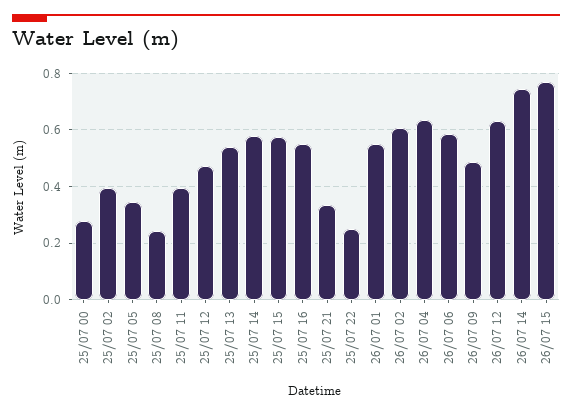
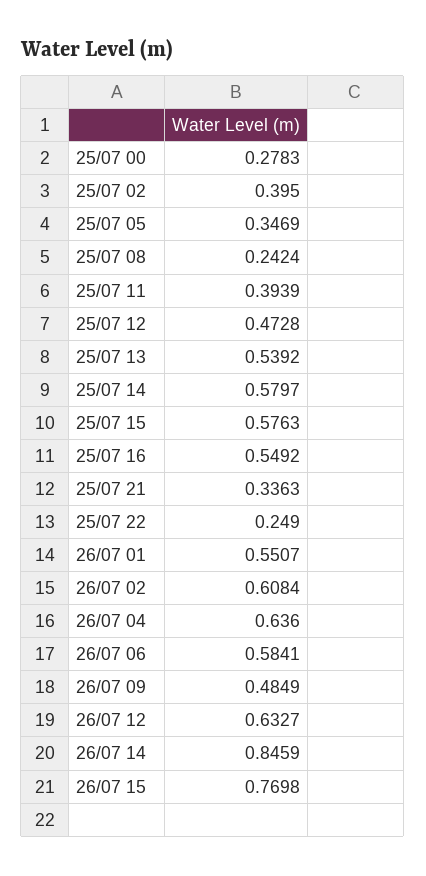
26/07 14: 0.75 -> 0.8459

